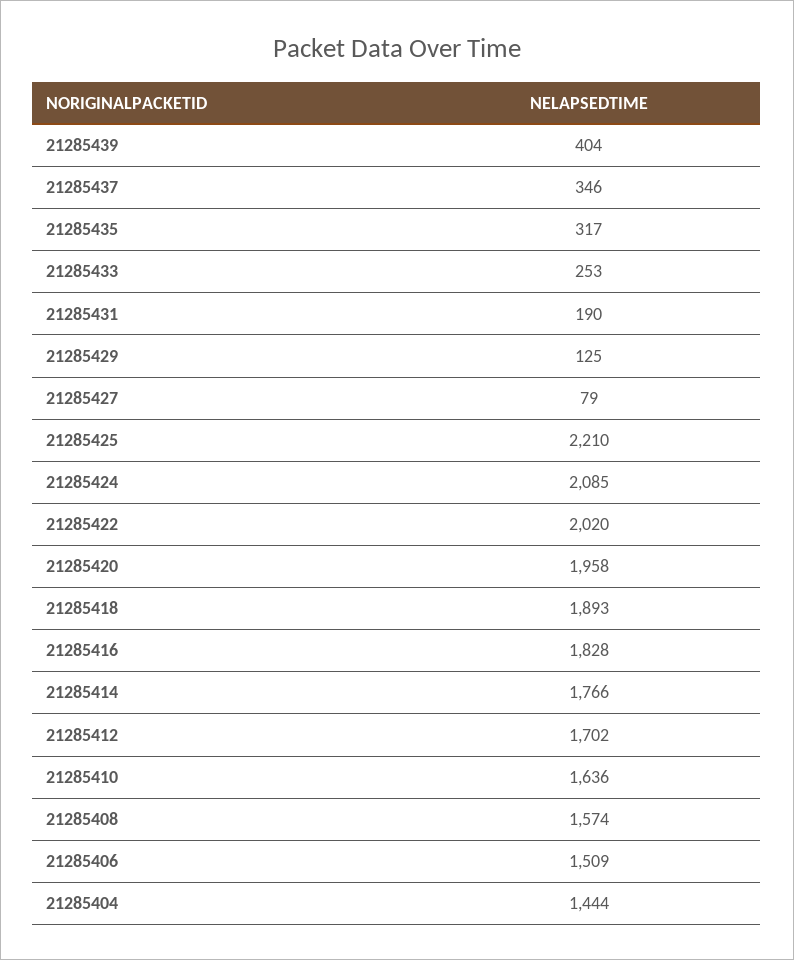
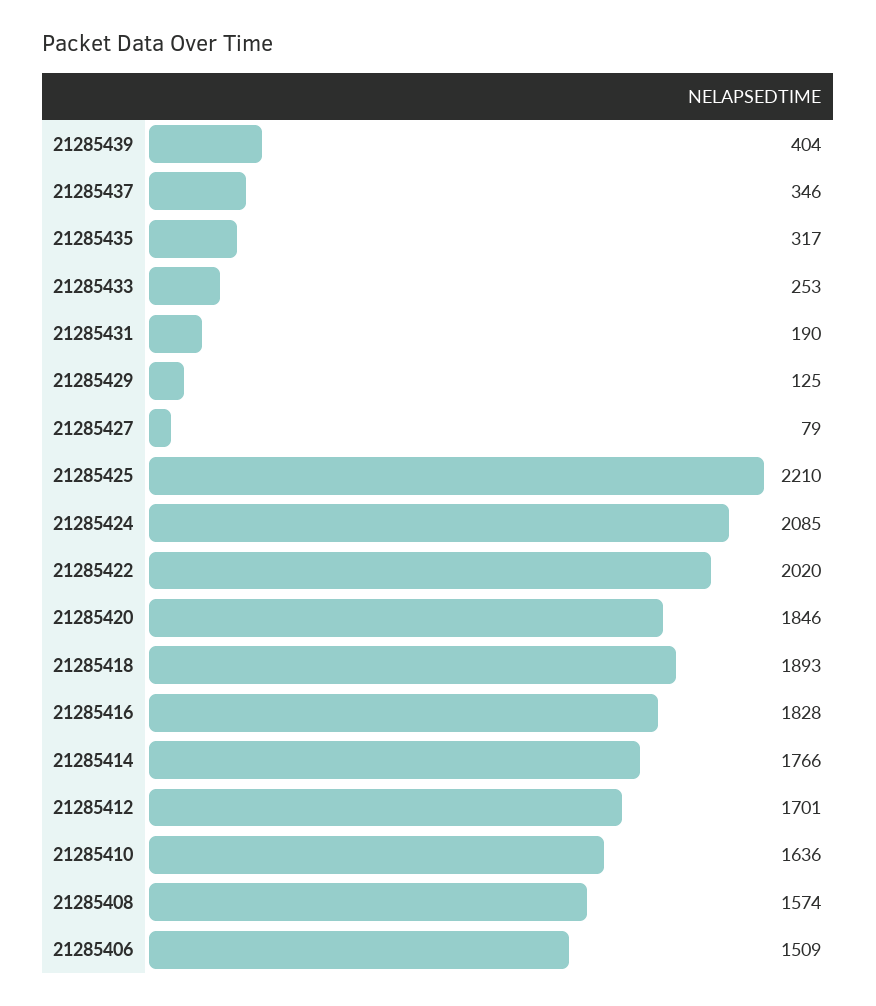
21285420: 1958 -> 1846
21285412: 1702 -> 1701
21285404: 1444 -> none

